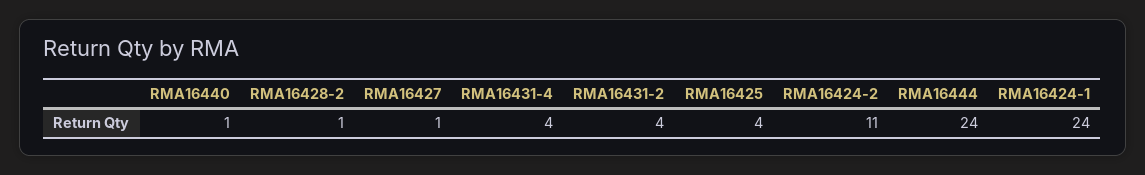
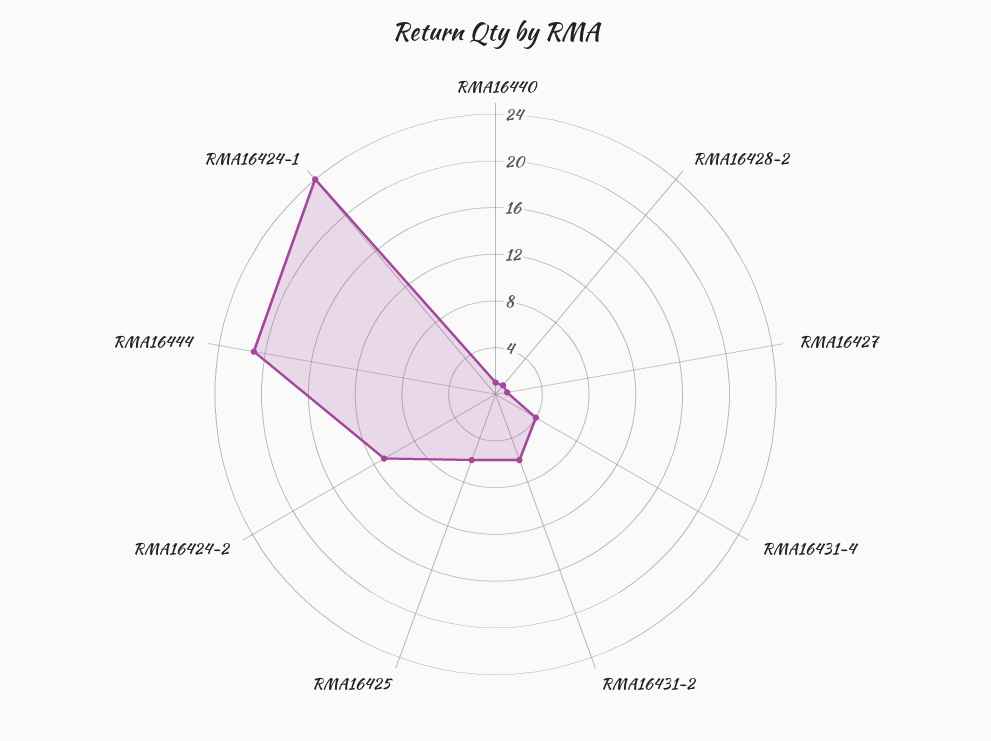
RMA16431-2: 4 -> 6
RMA16425: 4 -> 6
RMA16444: 24 -> 21

